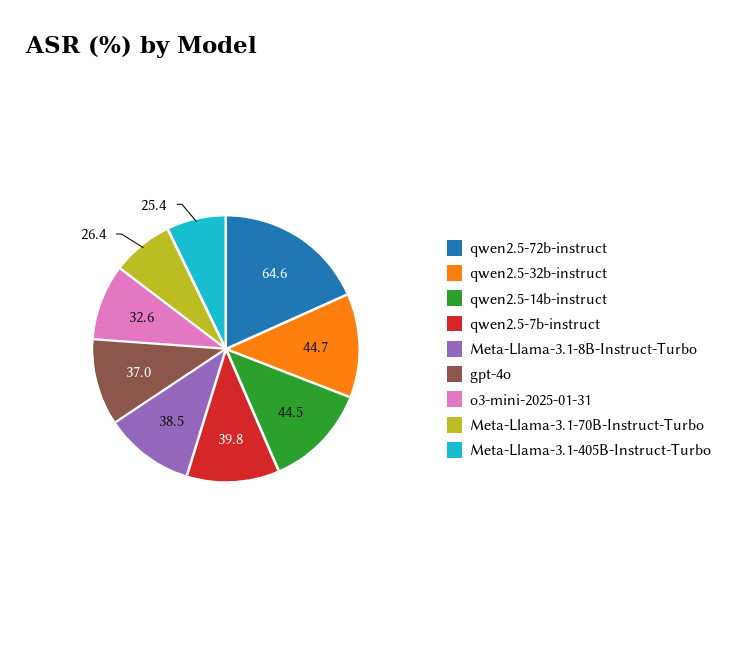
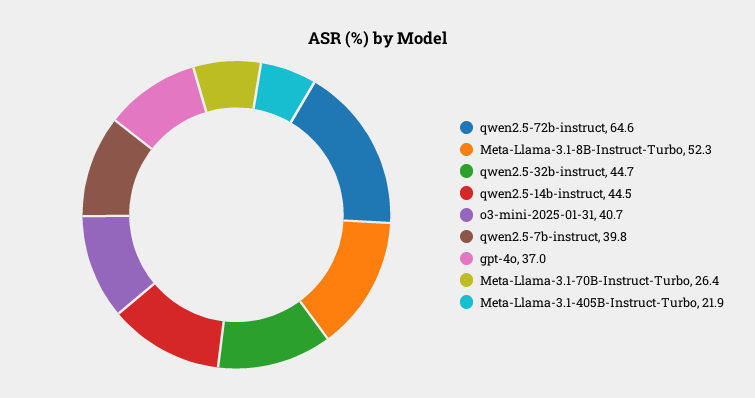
Meta-Llama-3.1-8B-Instruct-Turbo: 38.5 -> 52.3
o3-mini-2025-01-31: 32.6 -> 40.7
Meta-Llama-3.1-405B-Instruct-Turbo: 25.4 -> 21.9

